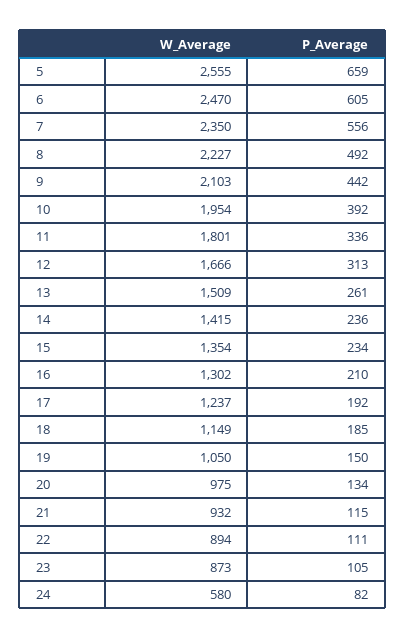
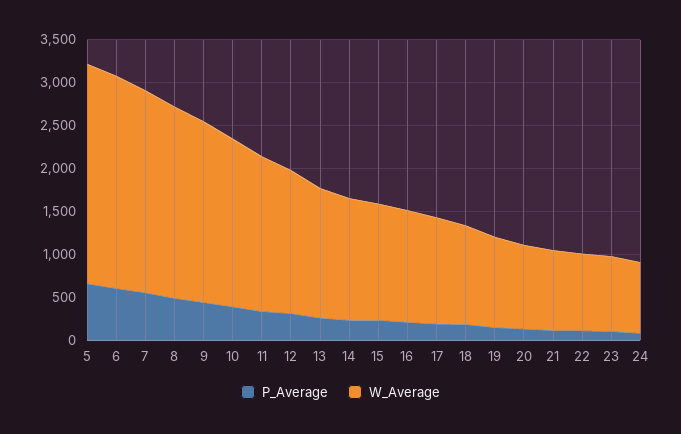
W_Average, 24: 580 -> 800

